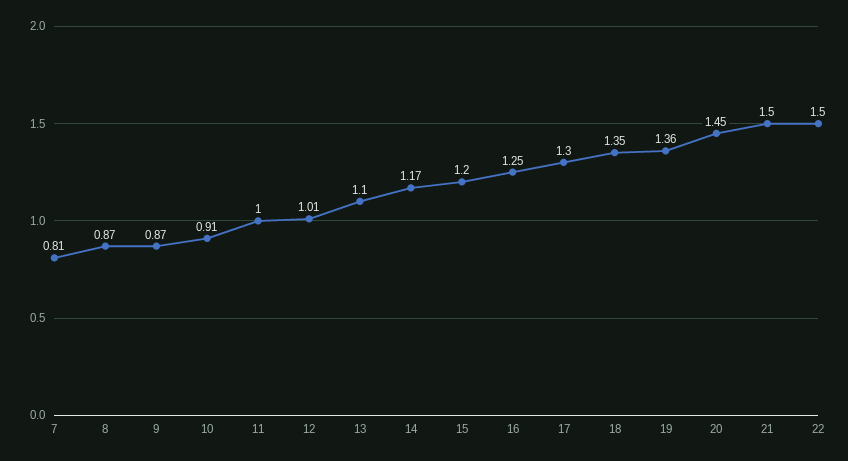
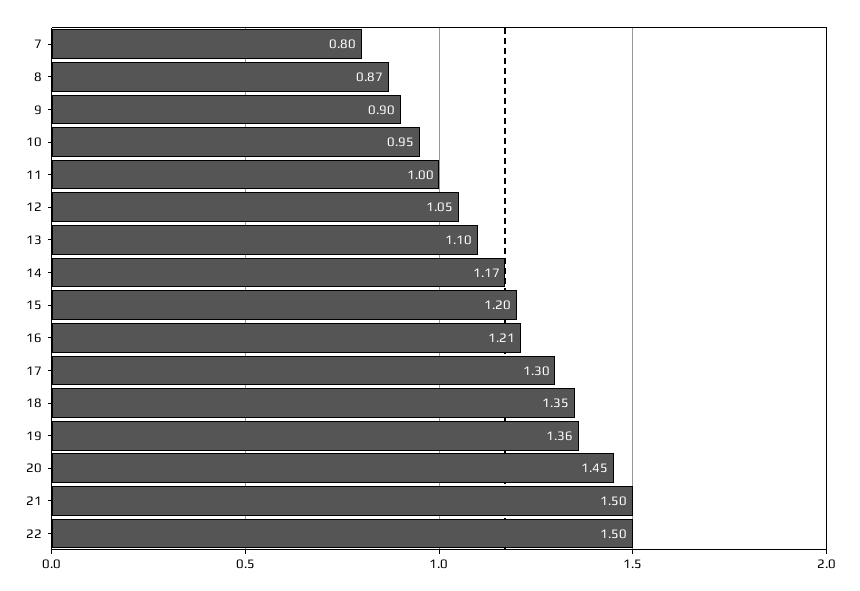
7: 0.81 -> 0.8
9: 0.87 -> 0.9
10: 0.91 -> 0.95
12: 1.01 -> 1.05
16: 1.25 -> 1.21

